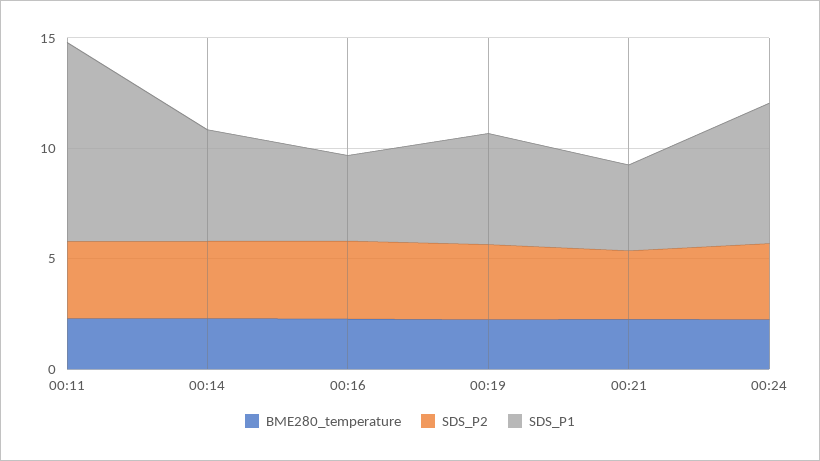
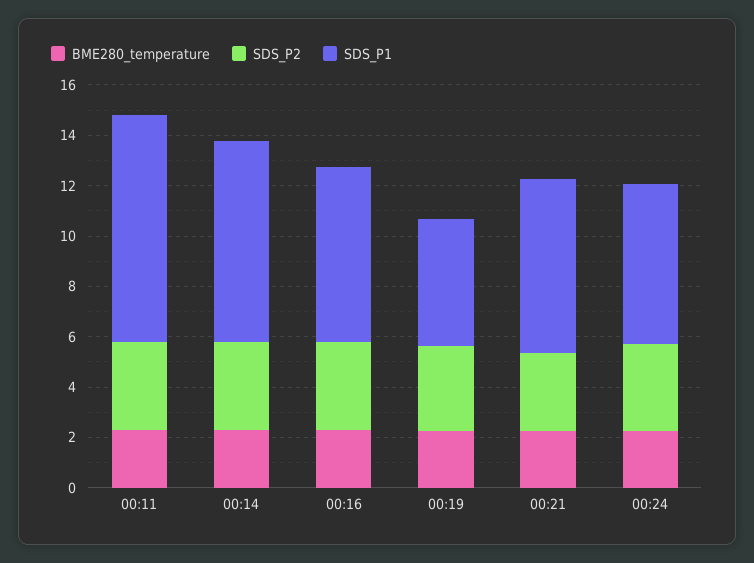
SDS_P1, 00:14: 5 -> 8
SDS_P1, 00:16: 4 -> 7
SDS_P1, 00:21: 4 -> 7

